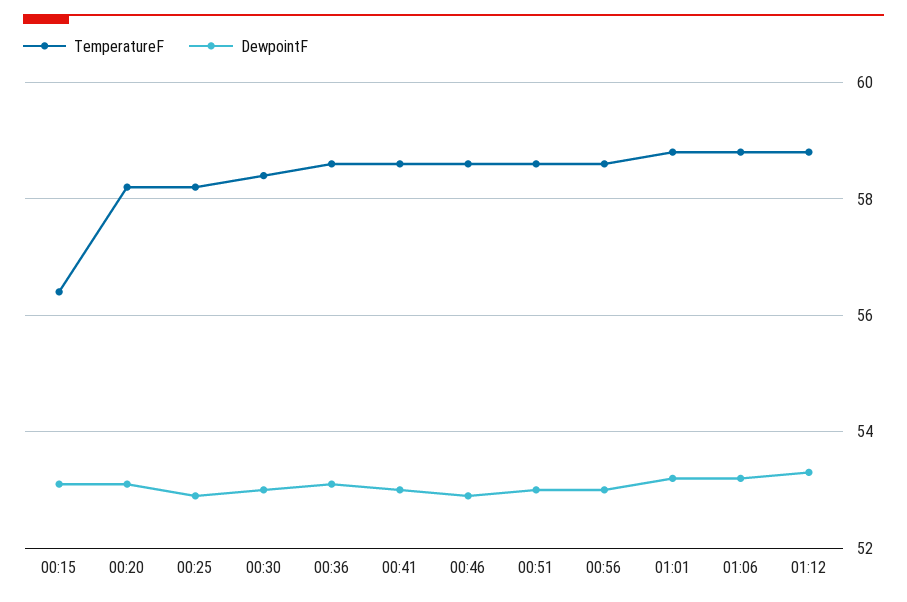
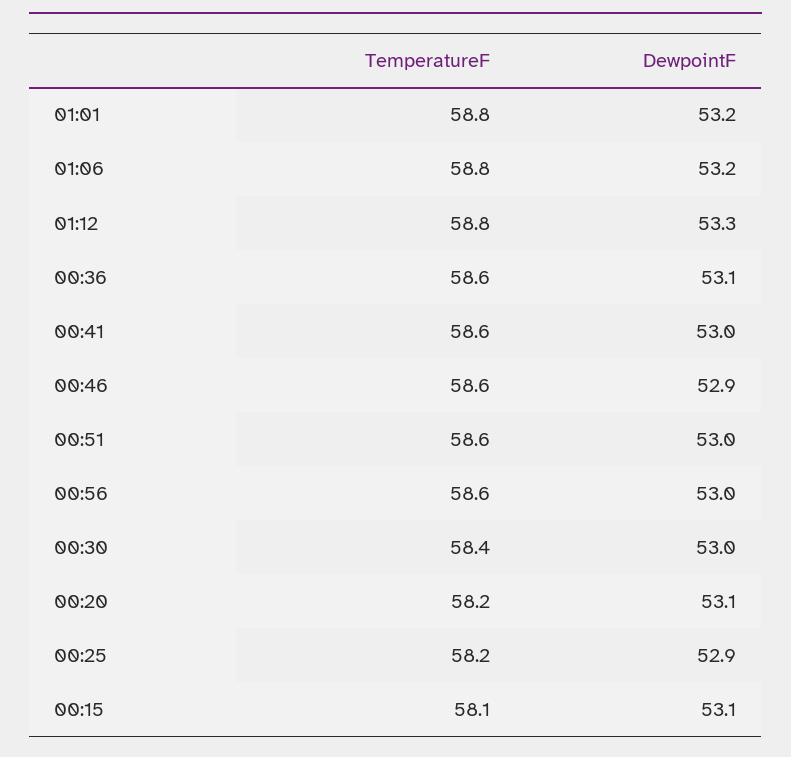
TemperatureF, 00:15: 56.5 -> 58.1

